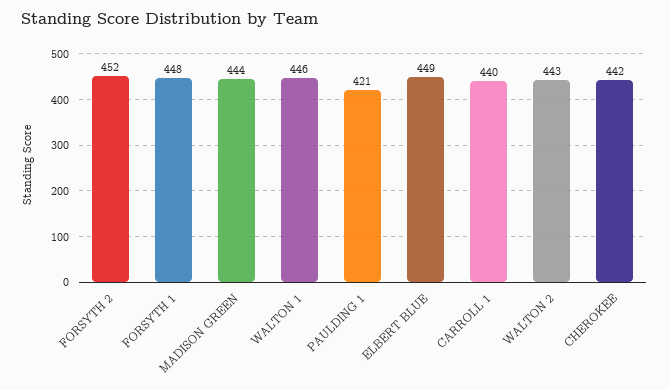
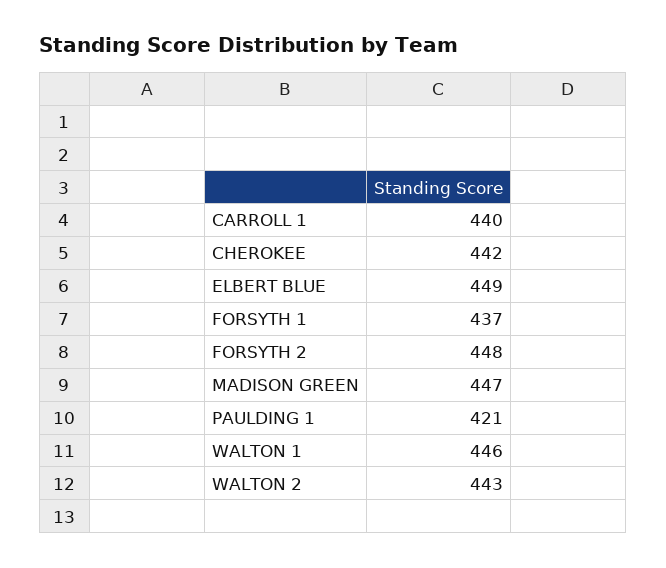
FORSYTH 2: 452 -> 448
FORSYTH 1: 448 -> 437
MADISON GREEN: 444 -> 447

